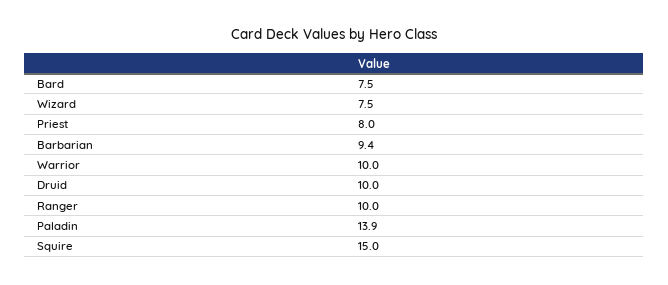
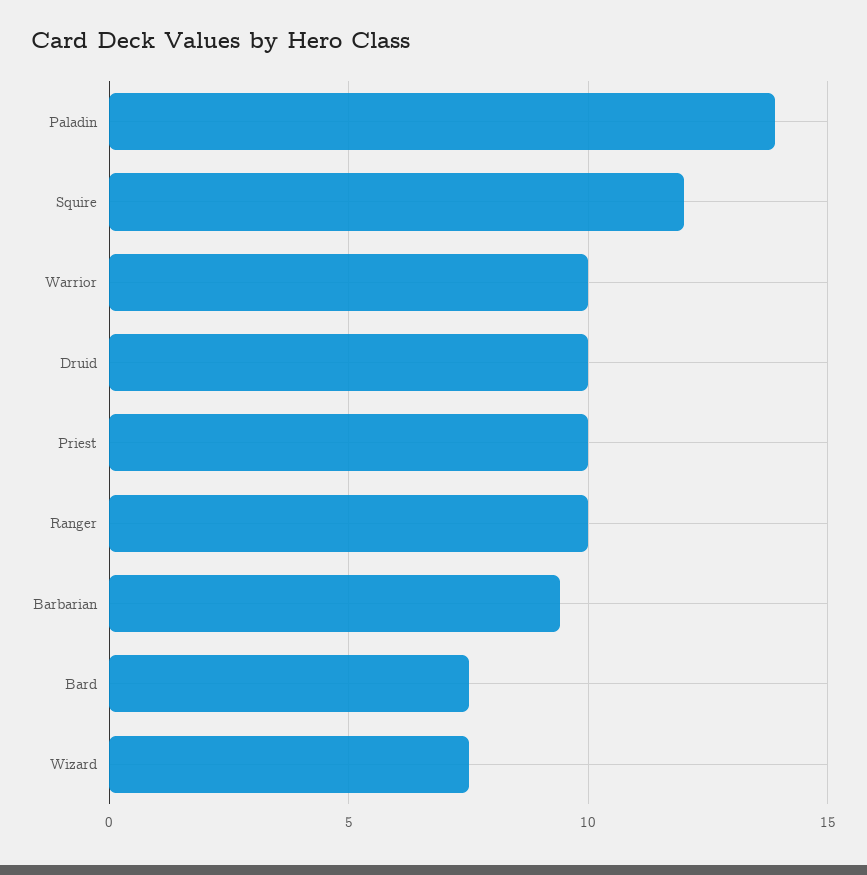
Priest: 8 -> 10
Squire: 15 -> 12

